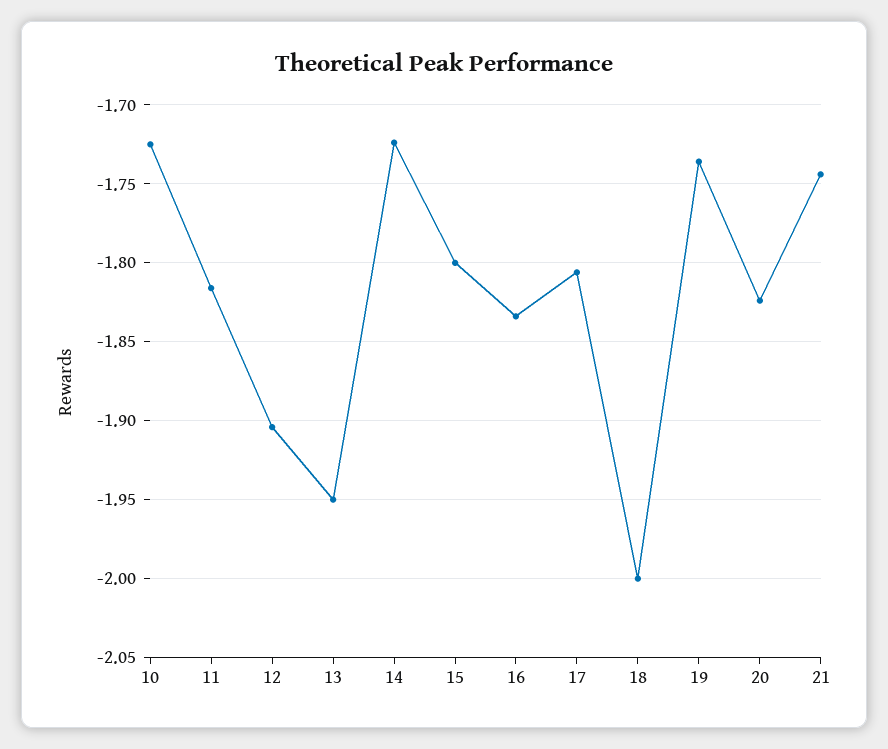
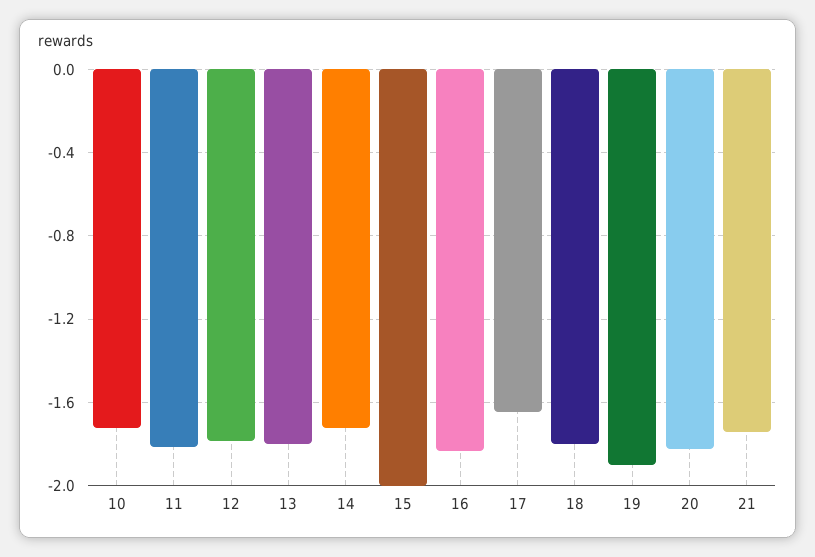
12: -1.905 -> -1.8
13: -1.95 -> -1.8
15: -1.8 -> -2
17: -1.805 -> -1.65
18: -2 -> -1.8
19: -1.735 -> -1.9

